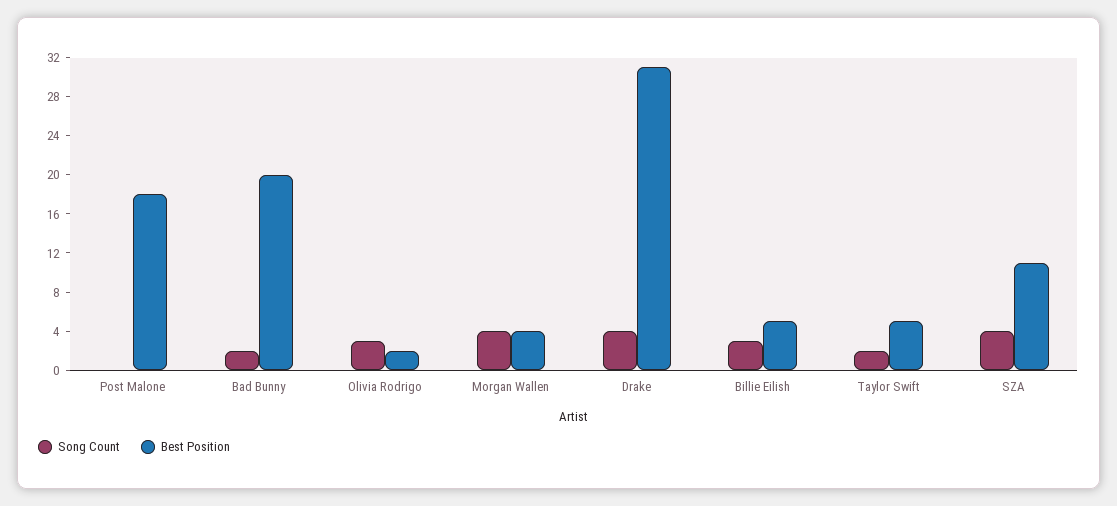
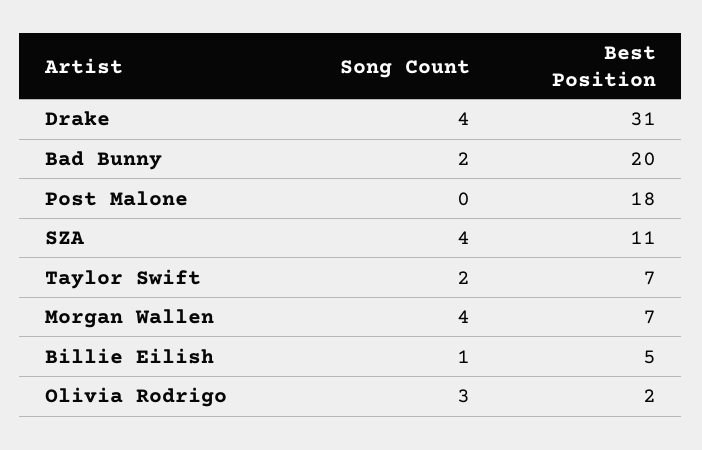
Best Position, Morgan Wallen: 4 -> 7
Song Count, Billie Eilish: 3 -> 1
Best Position, Taylor Swift: 5 -> 7

